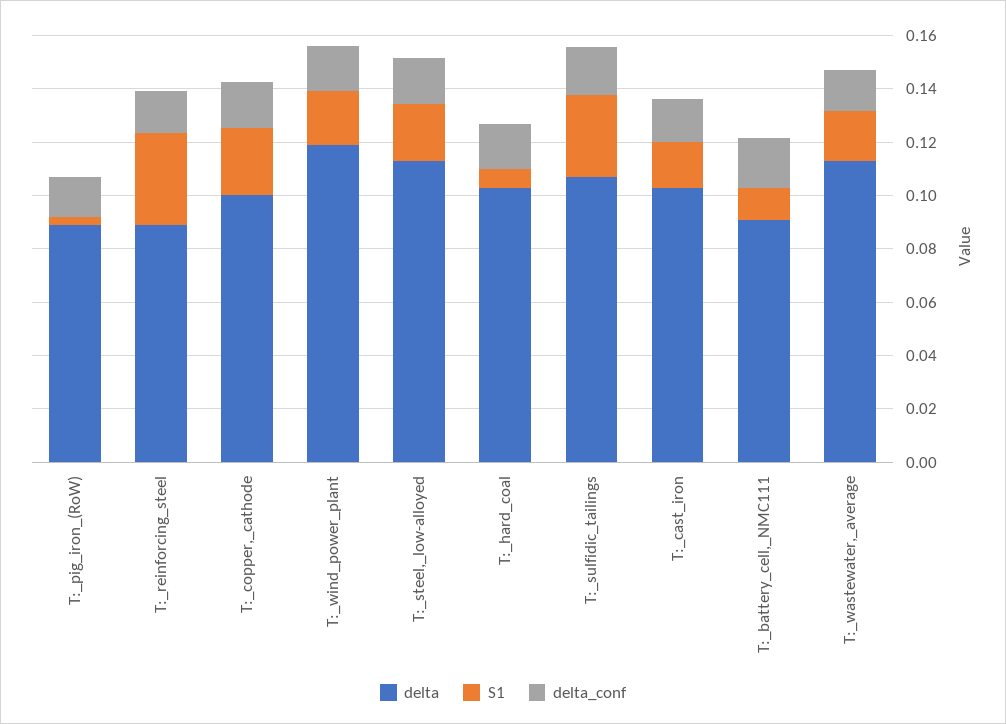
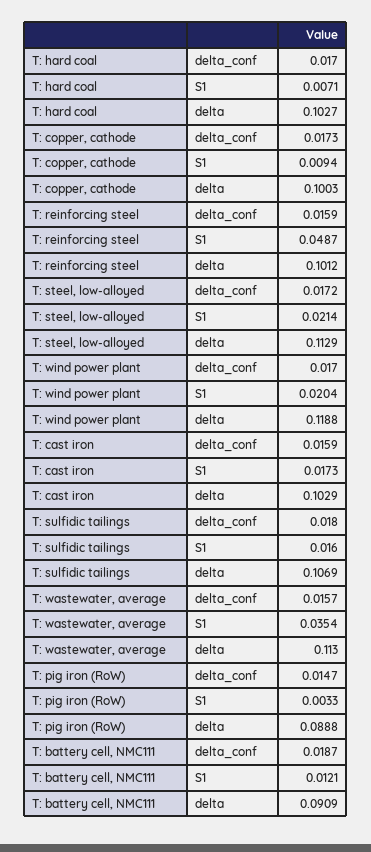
delta, T:_reinforcing_steel: 0.09 -> 0.1012
S1, T:_reinforcing_steel: 0.035 -> 0.0487
S1, T:_copper,_cathode: 0.025 -> 0.0094
S1, T:_sulfidic_tailings: 0.03 -> 0.016
S1, T:_wastewater,_average: 0.02 -> 0.0354

